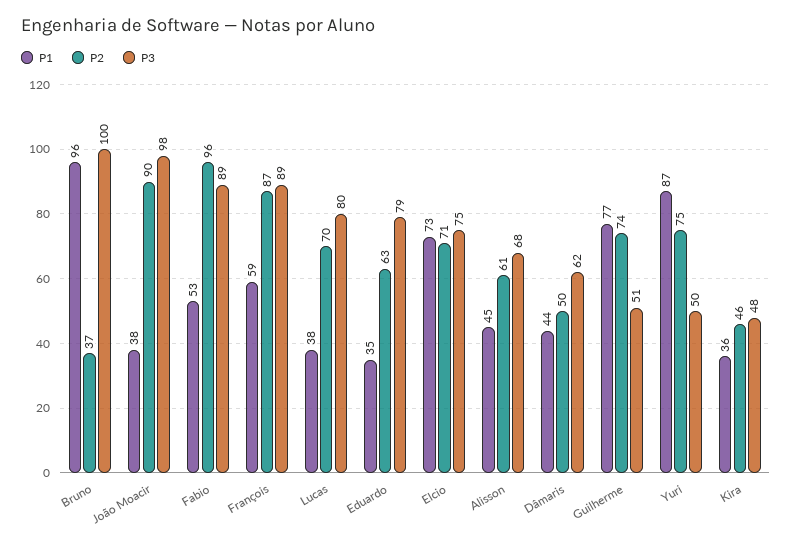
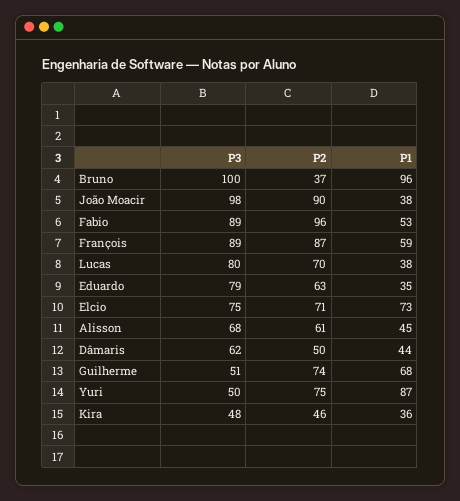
P1, Guilherme: 77 -> 68

